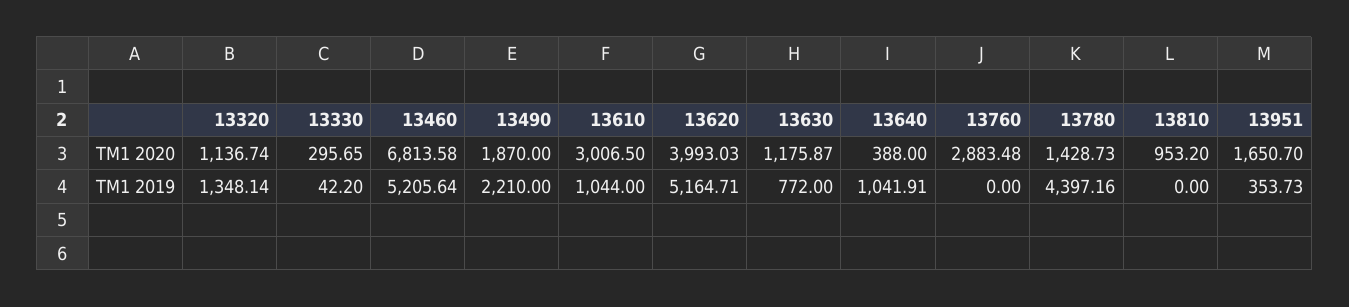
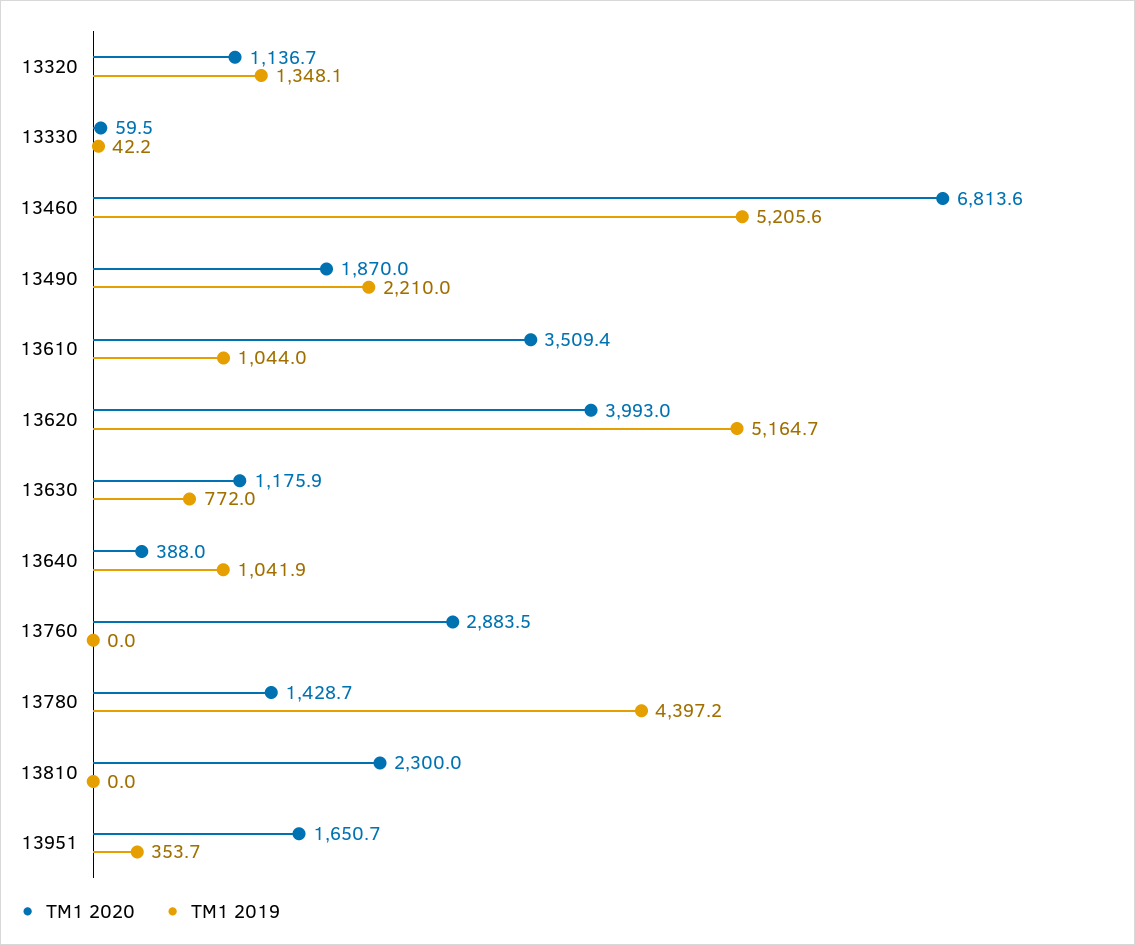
TM1 2020, 13330: 295.65 -> 59.5
TM1 2020, 13610: 3006.5 -> 3509.4
TM1 2020, 13810: 953.2 -> 2300

